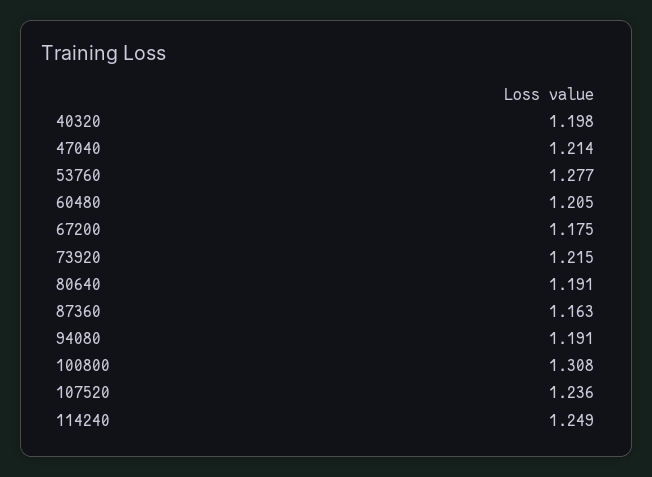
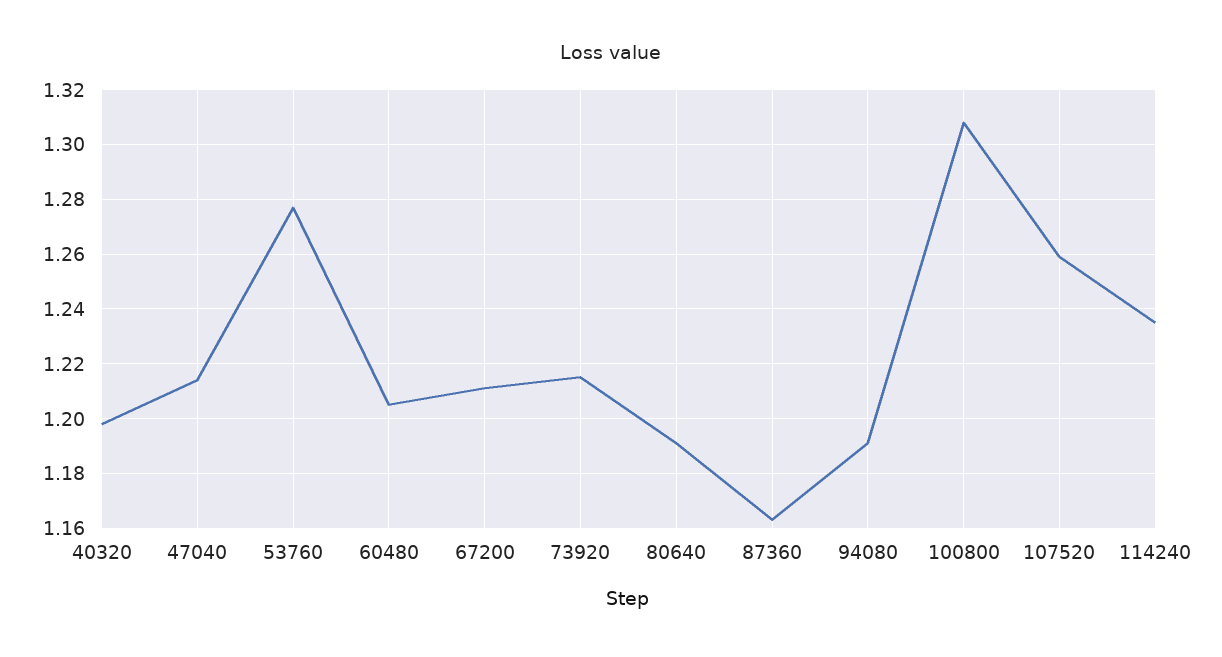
67200: 1.175 -> 1.21
107520: 1.236 -> 1.26
114240: 1.249 -> 1.235

